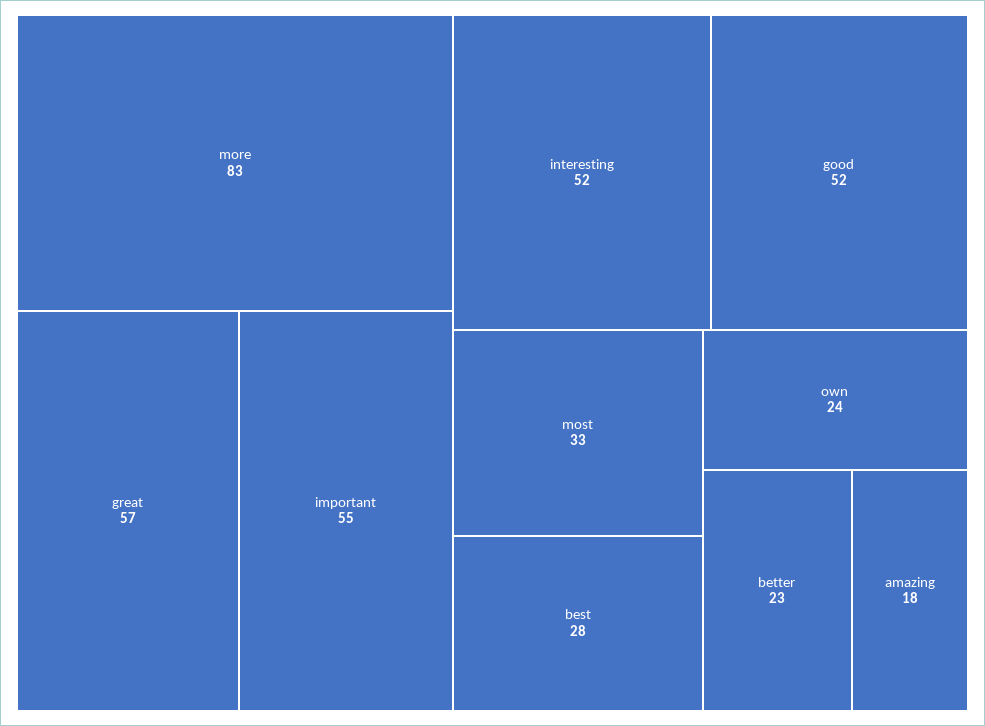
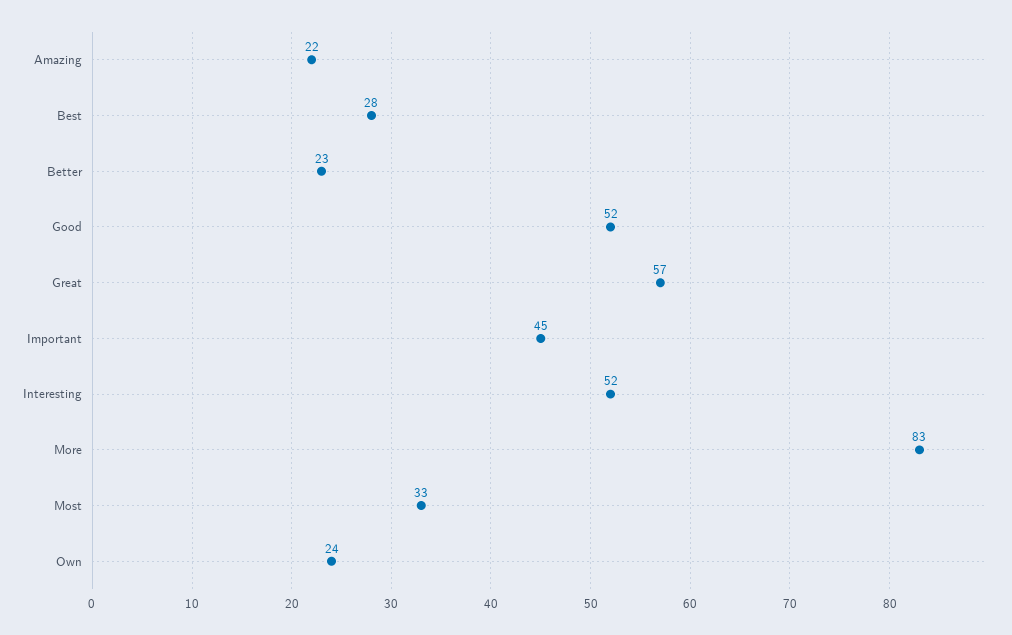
important: 55 -> 45
amazing: 18 -> 22

